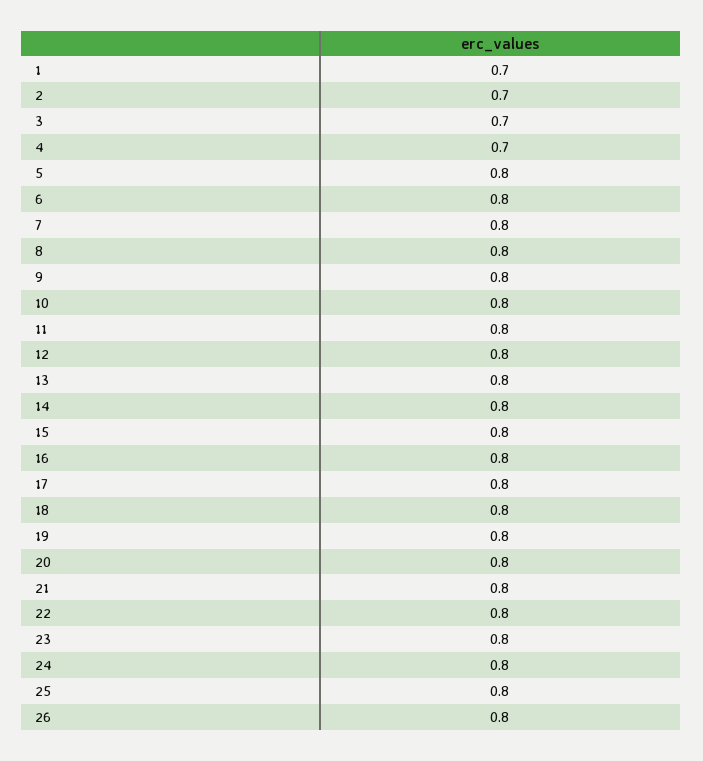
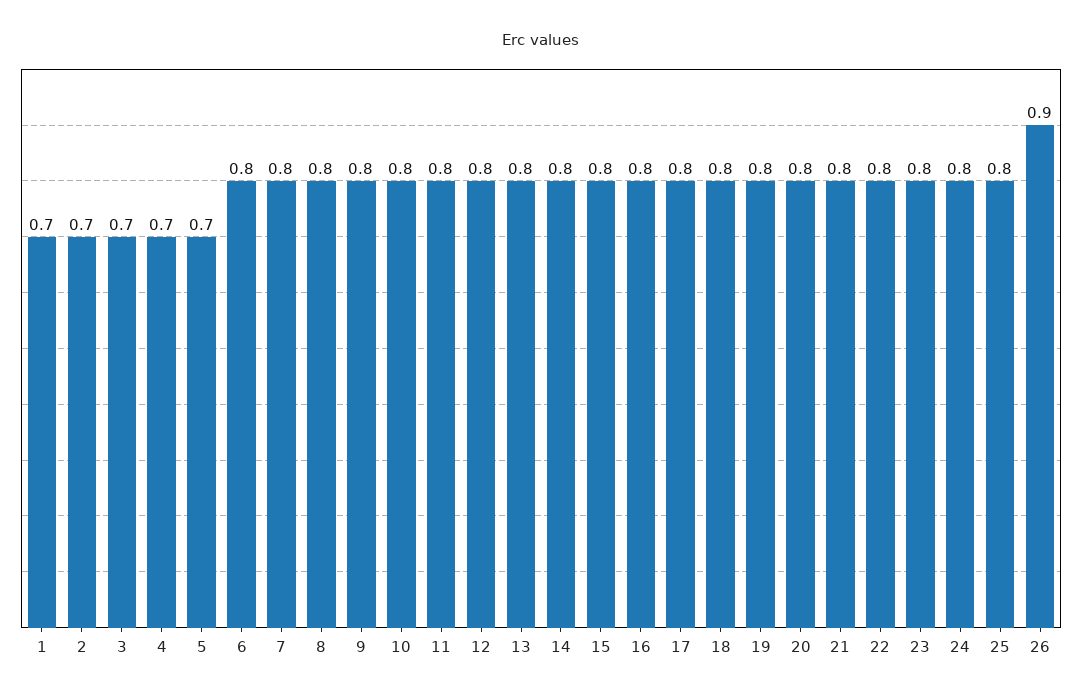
5: 0.8 -> 0.7
26: 0.8 -> 0.9

